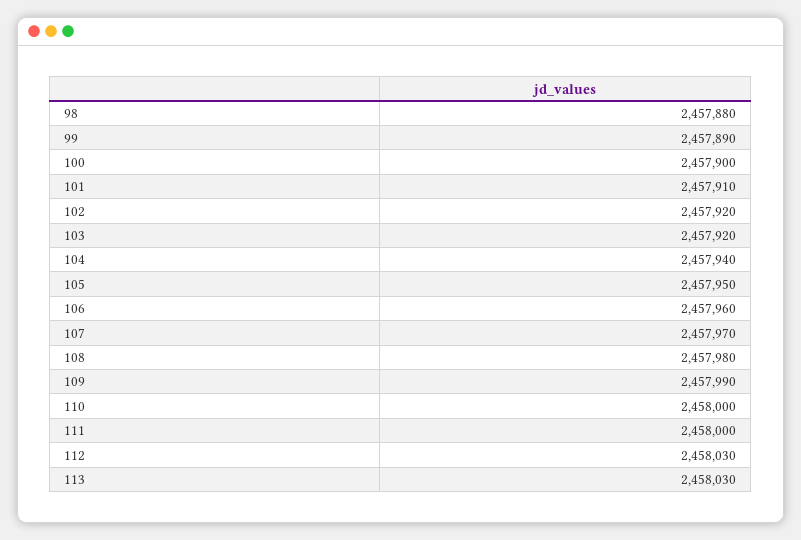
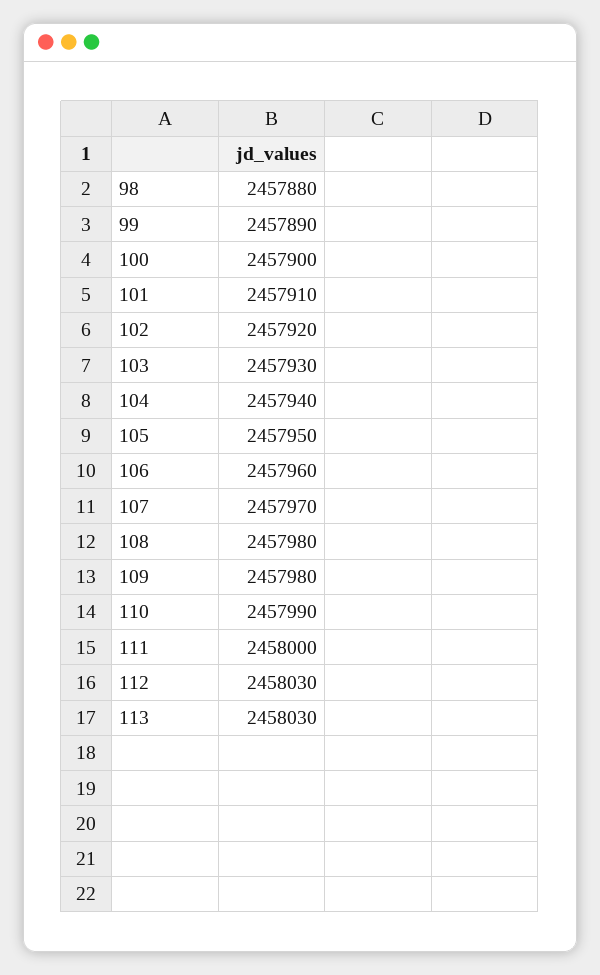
103: 2457920 -> 2457930
109: 2457990 -> 2457980
110: 2458000 -> 2457990

